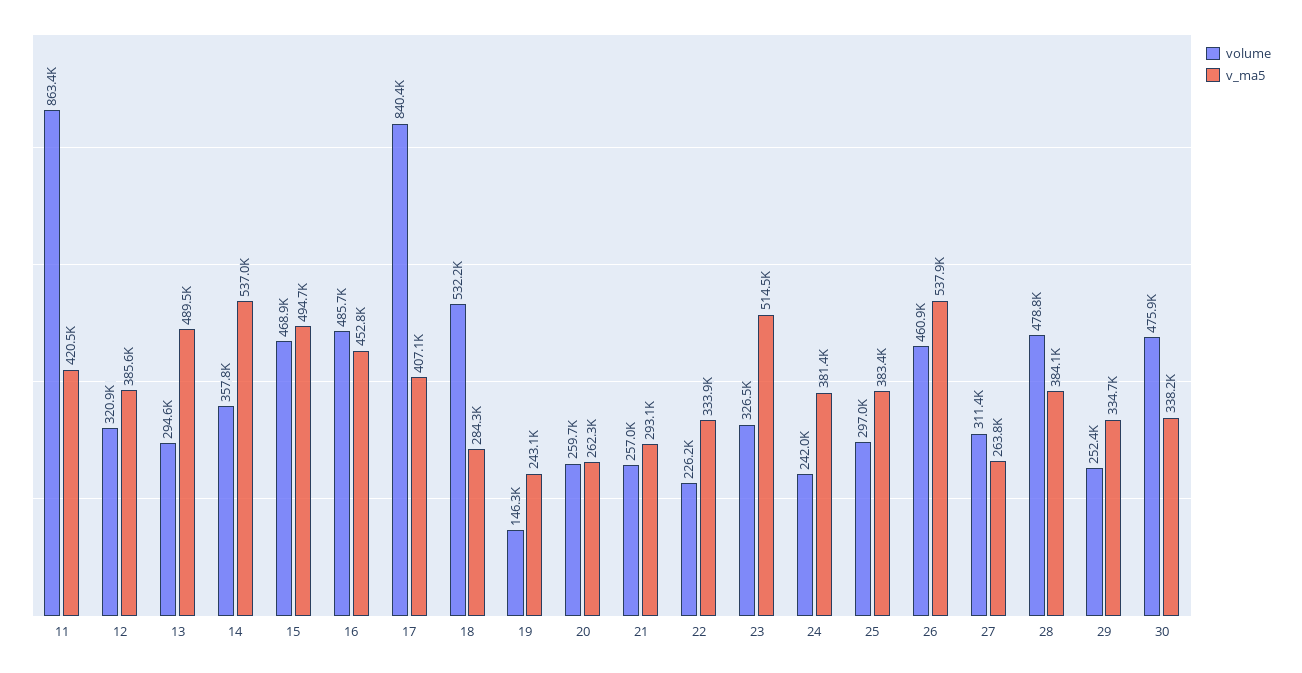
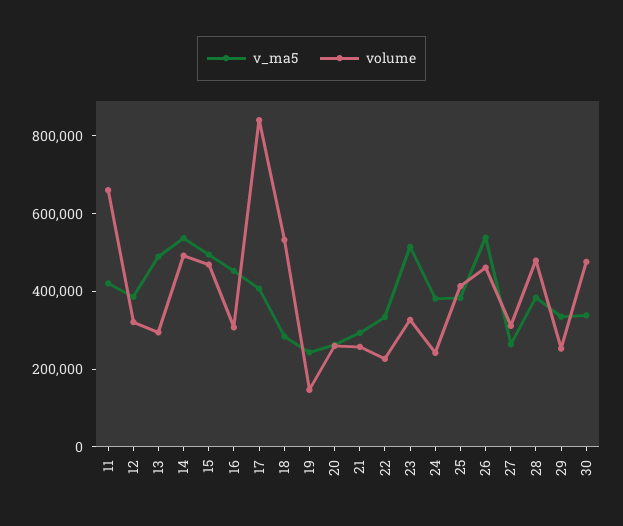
volume, 11: 863400 -> 650000
volume, 14: 357800 -> 500000
volume, 16: 485700 -> 300000
volume, 25: 297000 -> 400000

